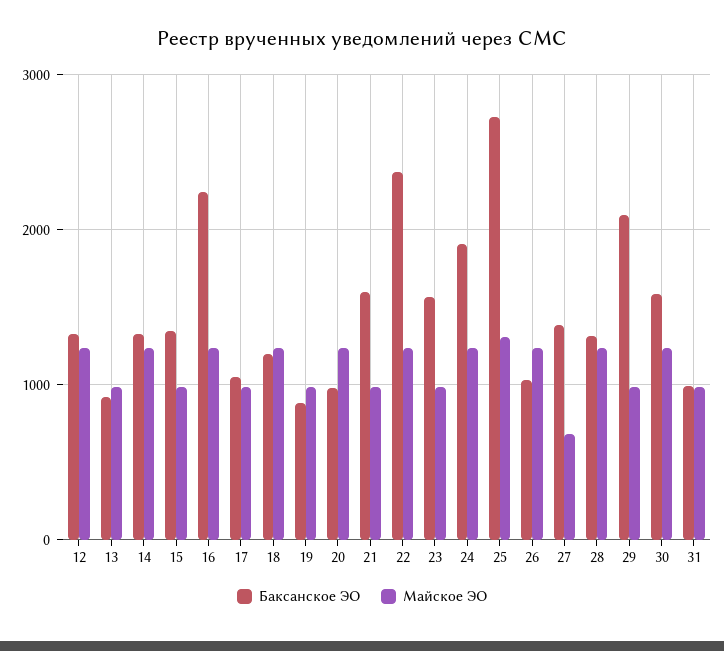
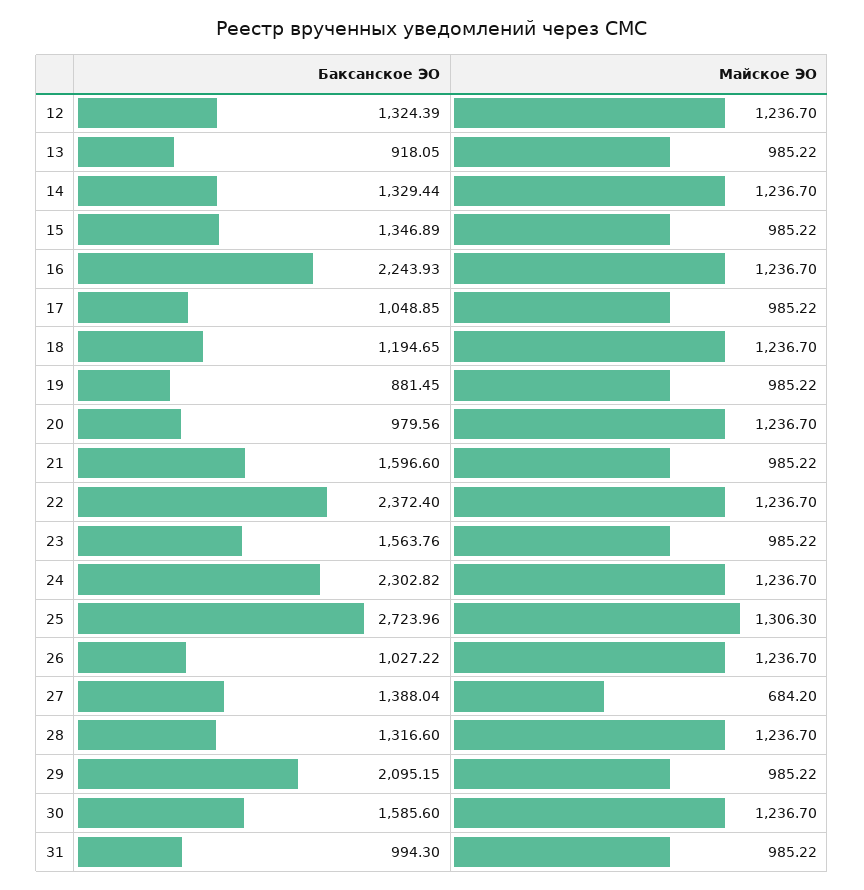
Баксанское ЭО, 24: 1900 -> 2302.82

